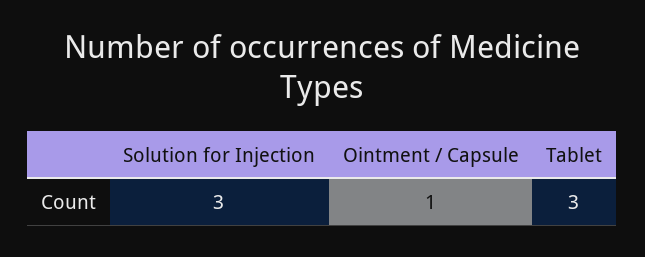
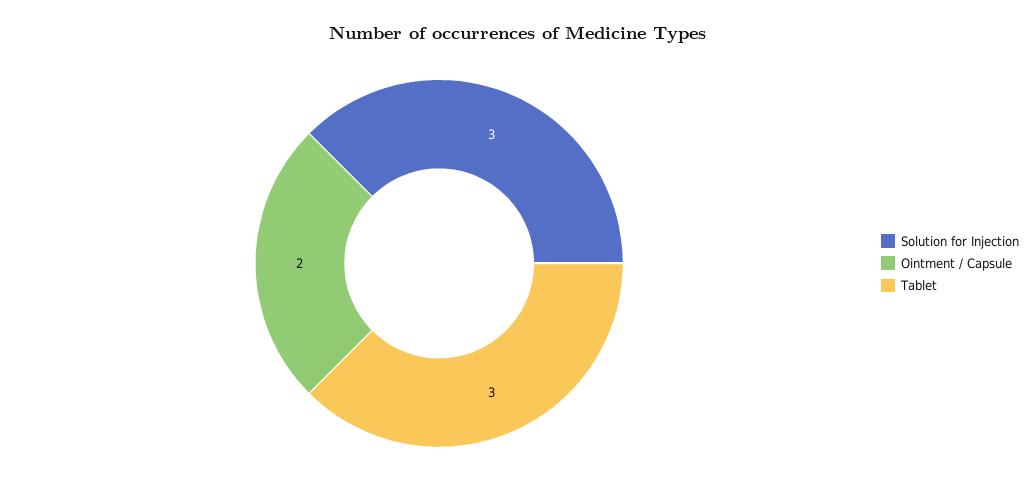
Ointment / Capsule: 1 -> 2

